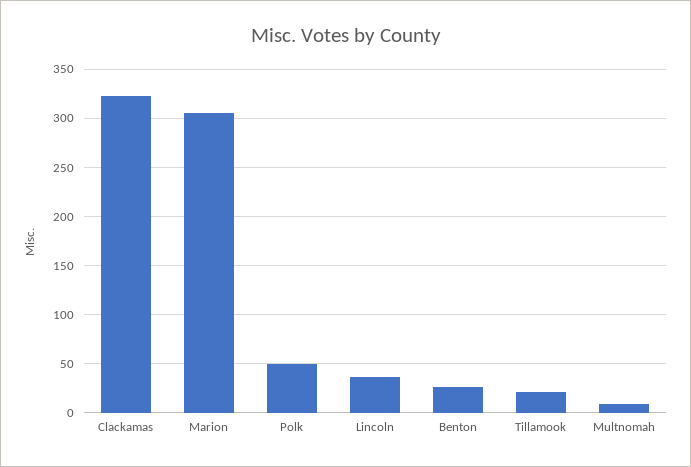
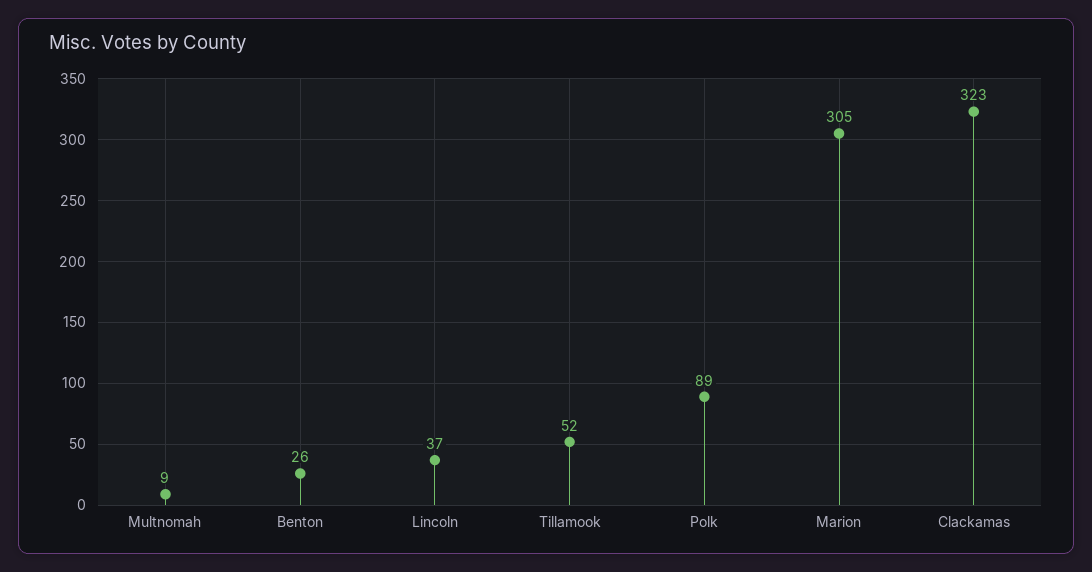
Polk: 50 -> 89
Tillamook: 20 -> 52

